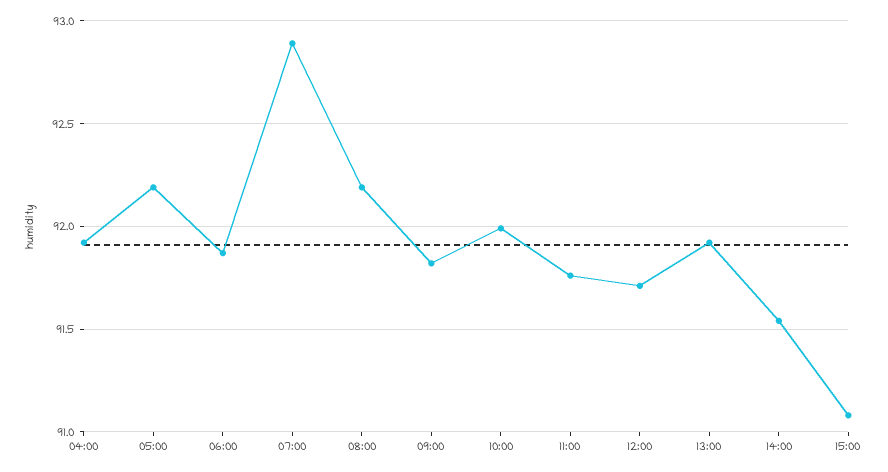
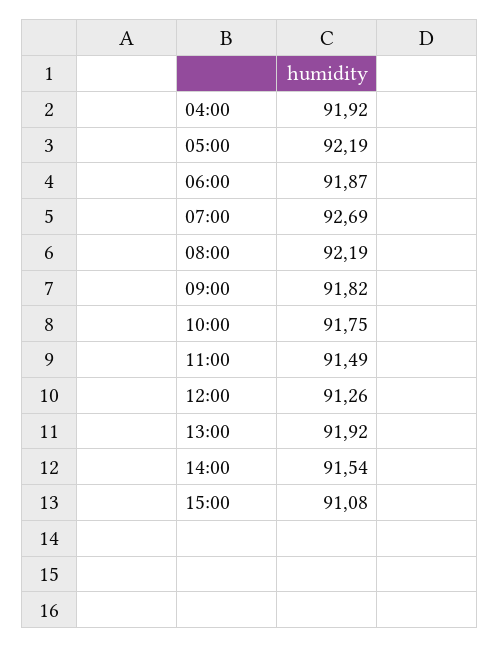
07:00: 92.9 -> 92.69
10:00: 92 -> 91.75
11:00: 91.75 -> 91.49
12:00: 91.7 -> 91.26

